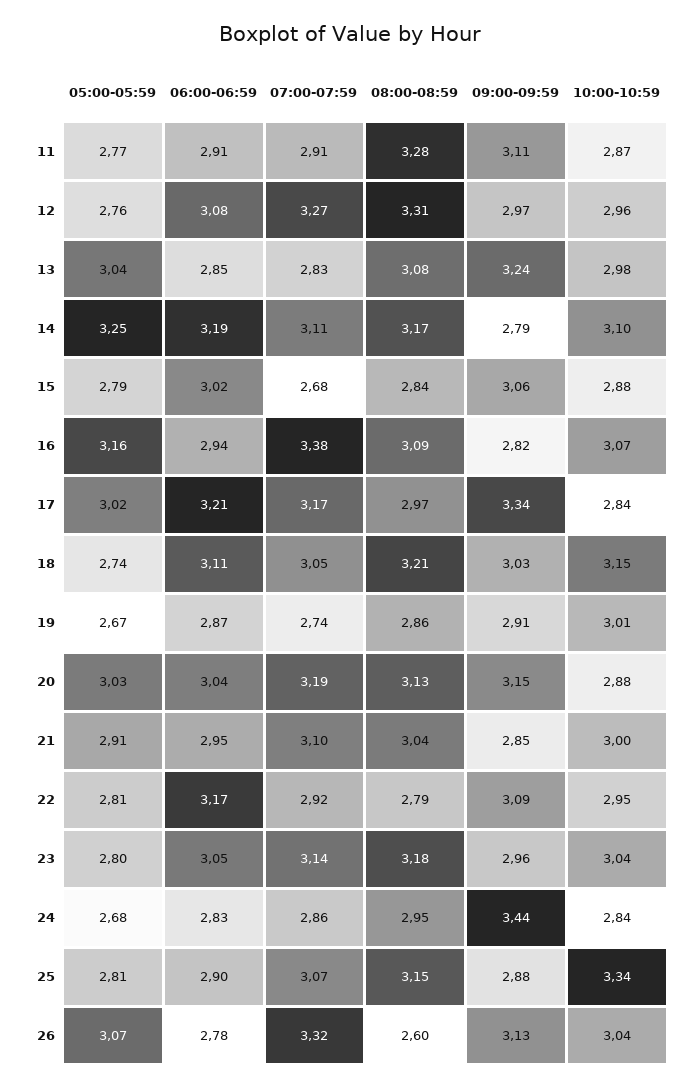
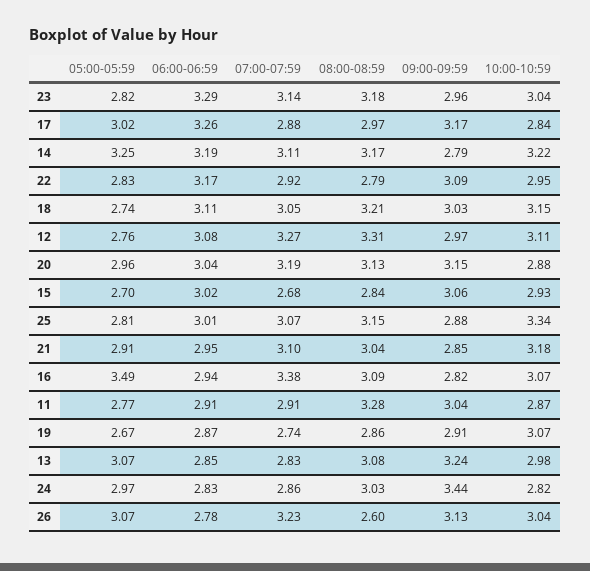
09:00-09:59, 11: 3.11 -> 3.04
10:00-10:59, 12: 2.96 -> 3.11
05:00-05:59, 13: 3.04 -> 3.07
10:00-10:59, 14: 3.1 -> 3.22
05:00-05:59, 15: 2.79 -> 2.7
10:00-10:59, 15: 2.88 -> 2.93
05:00-05:59, 16: 3.16 -> 3.49
06:00-06:59, 17: 3.21 -> 3.26
07:00-07:59, 17: 3.17 -> 2.88
09:00-09:59, 17: 3.34 -> 3.17
10:00-10:59, 19: 3.01 -> 3.07
05:00-05:59, 20: 3.03 -> 2.96
10:00-10:59, 21: 3 -> 3.18
05:00-05:59, 22: 2.81 -> 2.83
05:00-05:59, 23: 2.8 -> 2.82
06:00-06:59, 23: 3.05 -> 3.29
05:00-05:59, 24: 2.68 -> 2.97
08:00-08:59, 24: 2.95 -> 3.03
10:00-10:59, 24: 2.84 -> 2.82
06:00-06:59, 25: 2.9 -> 3.01
07:00-07:59, 26: 3.32 -> 3.23

